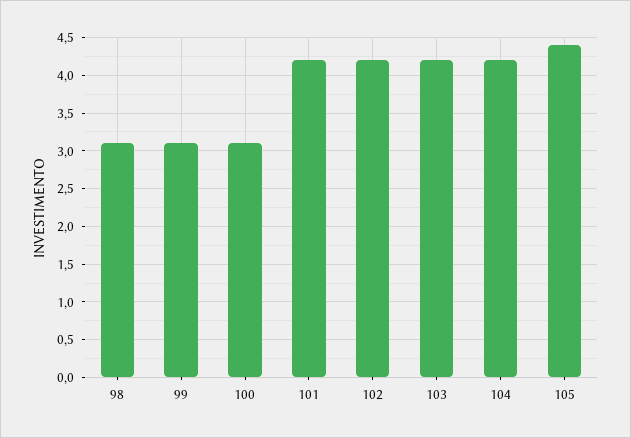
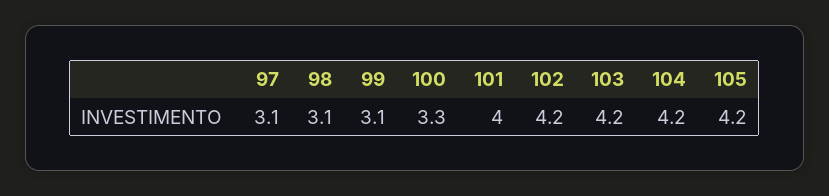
100: 3.1 -> 3.3
101: 4.2 -> 4
105: 4.4 -> 4.2
97: none -> 3.1

